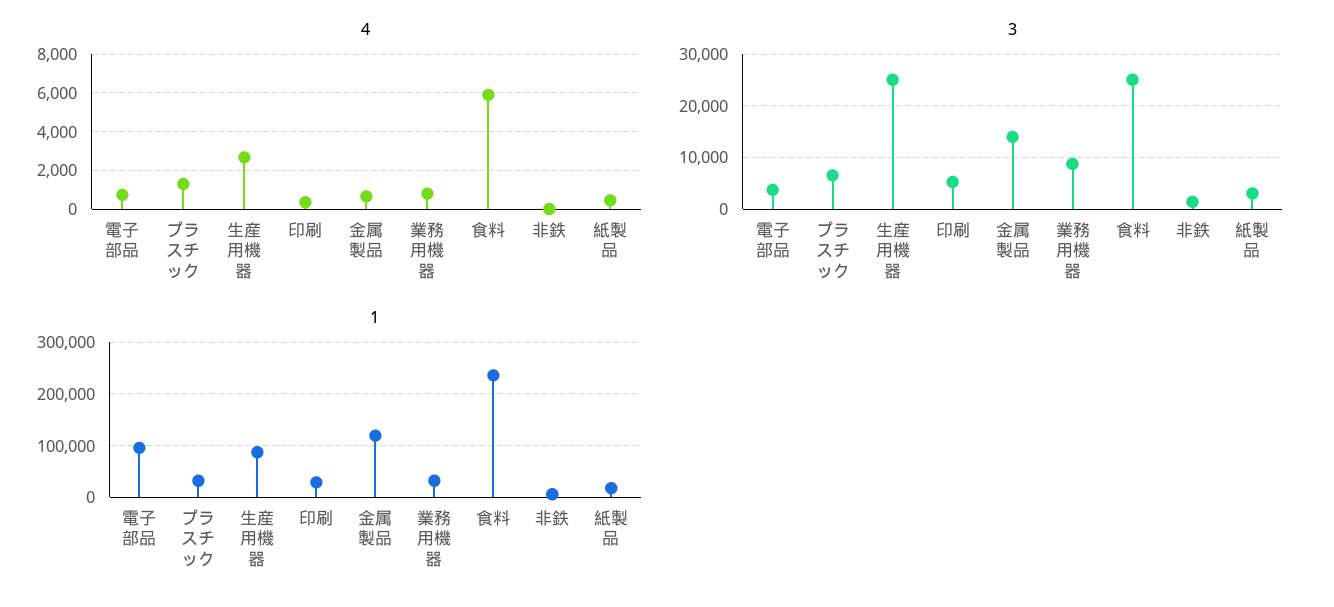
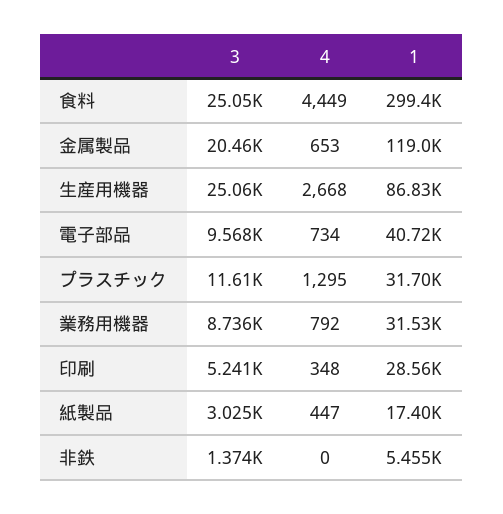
4, 食料: 6000 -> 4449
3, 電子部品: 4000 -> 9568
3, プラスチック: 6000 -> 11610
3, 金属製品: 14000 -> 20460
1, 電子部品: 100000 -> 40720
1, 食料: 240000 -> 299400

